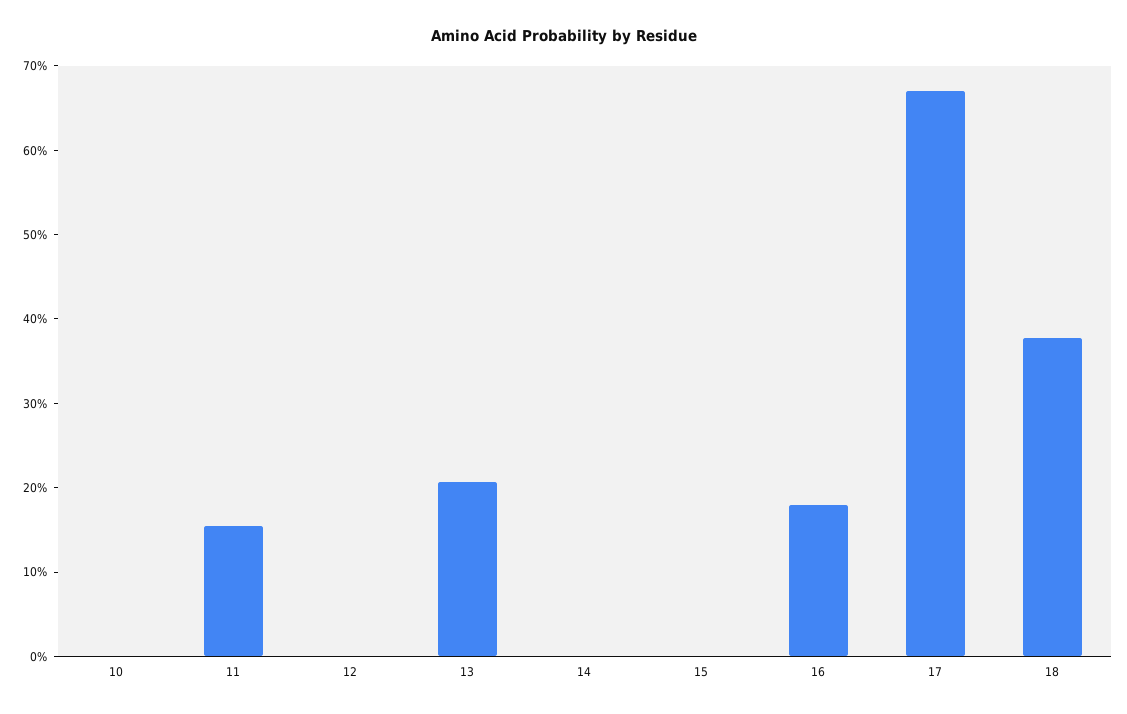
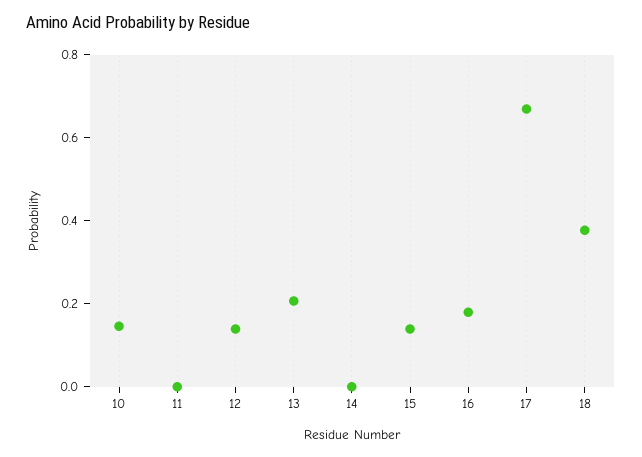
10: 0 -> 0.15
11: 0.16 -> 0
12: 0 -> 0.15
15: 0 -> 0.15

